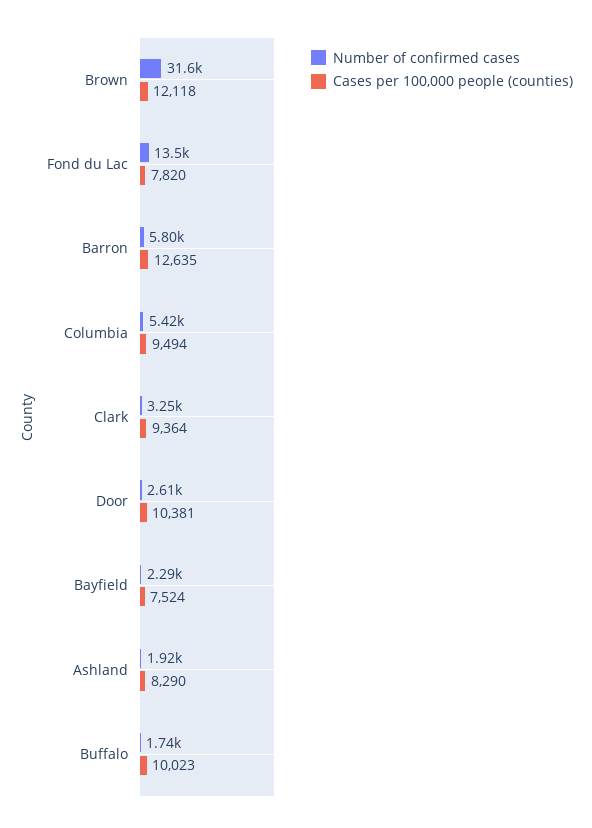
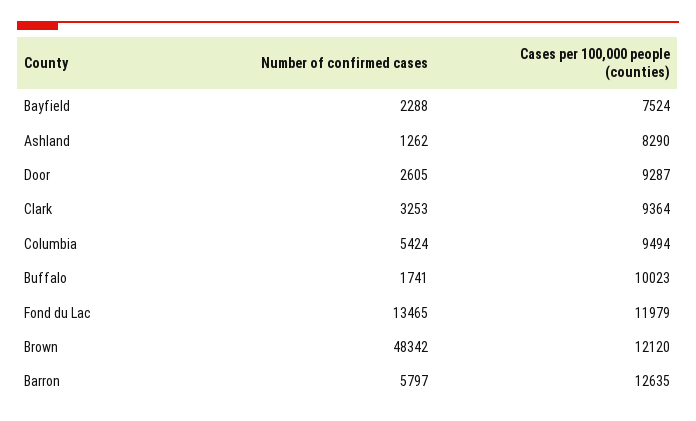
Number of confirmed cases, Brown: 31600 -> 48342
Cases per 100,000 people (counties), Brown: 12118 -> 12120
Cases per 100,000 people (counties), Fond du Lac: 7820 -> 11979
Cases per 100,000 people (counties), Door: 10381 -> 9287
Number of confirmed cases, Ashland: 1920 -> 1262

